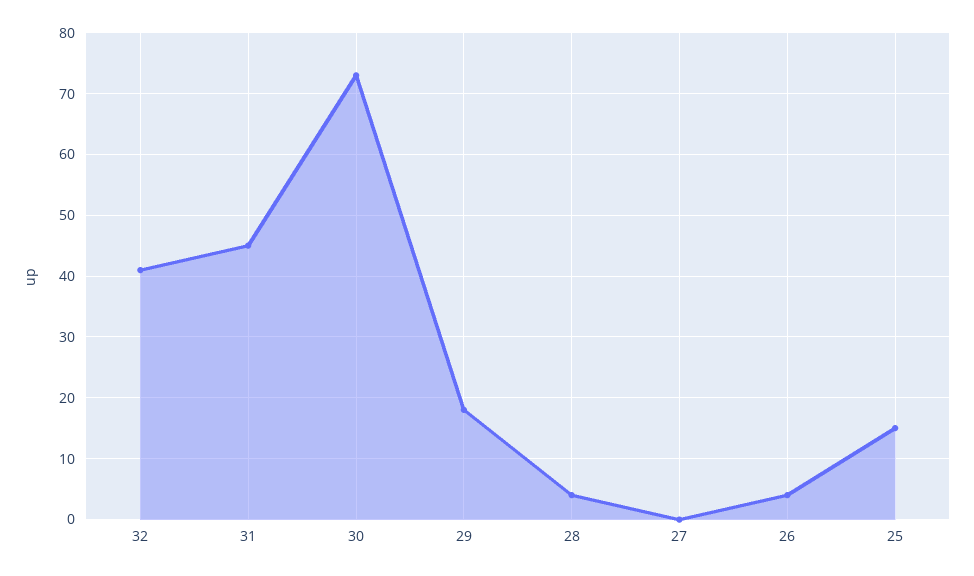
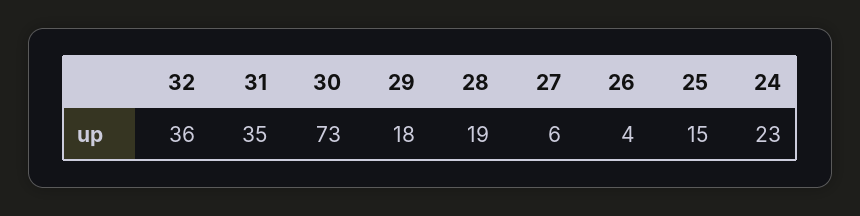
32: 41 -> 36
31: 45 -> 35
28: 4 -> 19
27: 0 -> 6
24: none -> 23

